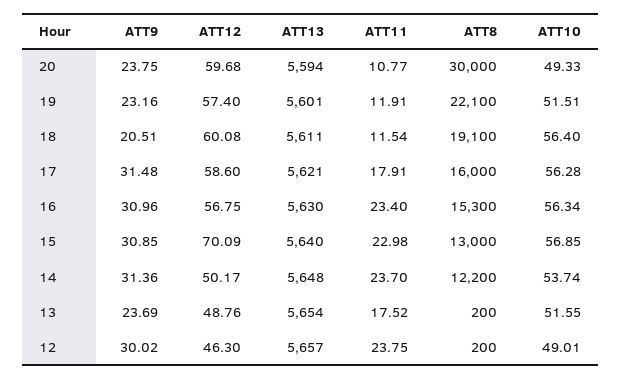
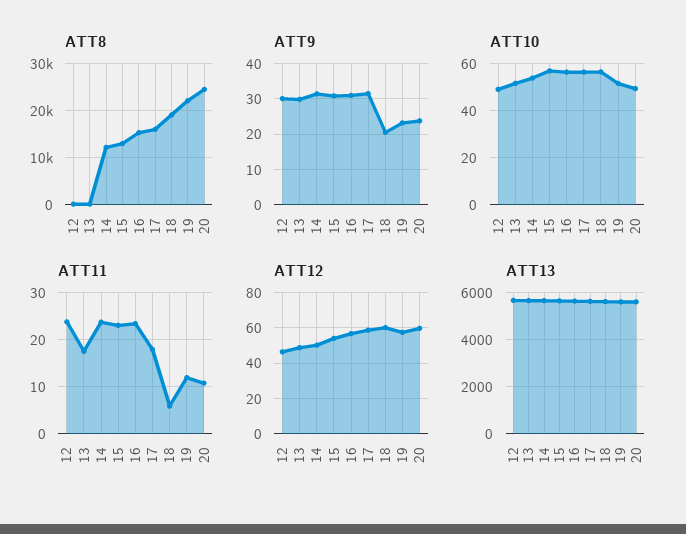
ATT8, 20: 30000 -> 24000
ATT11, 18: 11.54 -> 6
ATT12, 15: 70.09 -> 55
ATT9, 13: 23.69 -> 30

